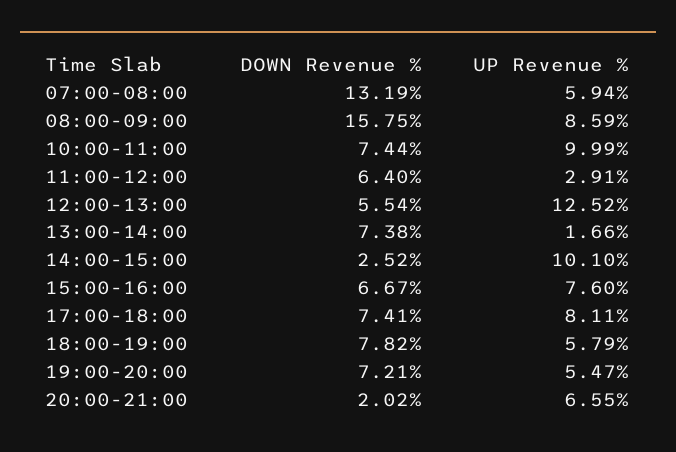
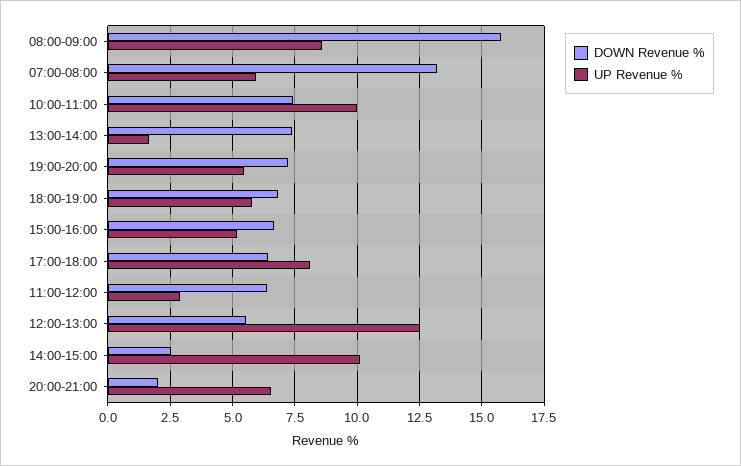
UP Revenue %, 15:00-16:00: 7.6 -> 5.25
DOWN Revenue %, 17:00-18:00: 7.41 -> 6.5
DOWN Revenue %, 18:00-19:00: 7.82 -> 6.75

